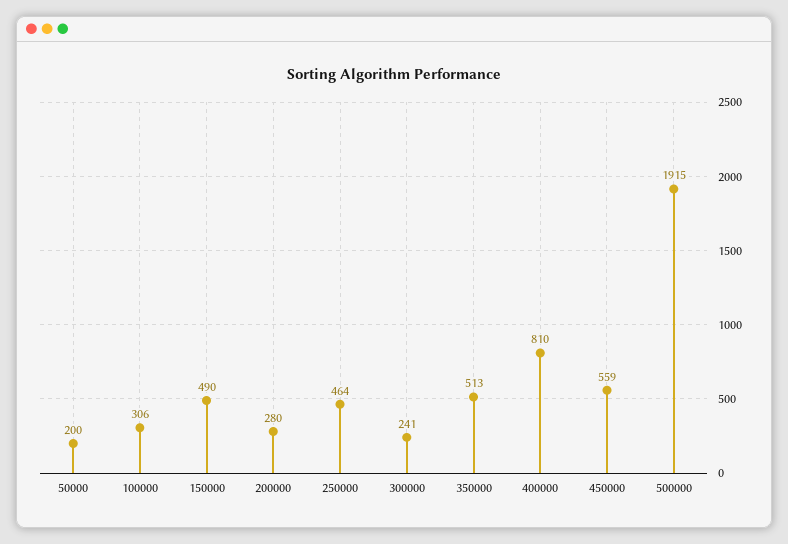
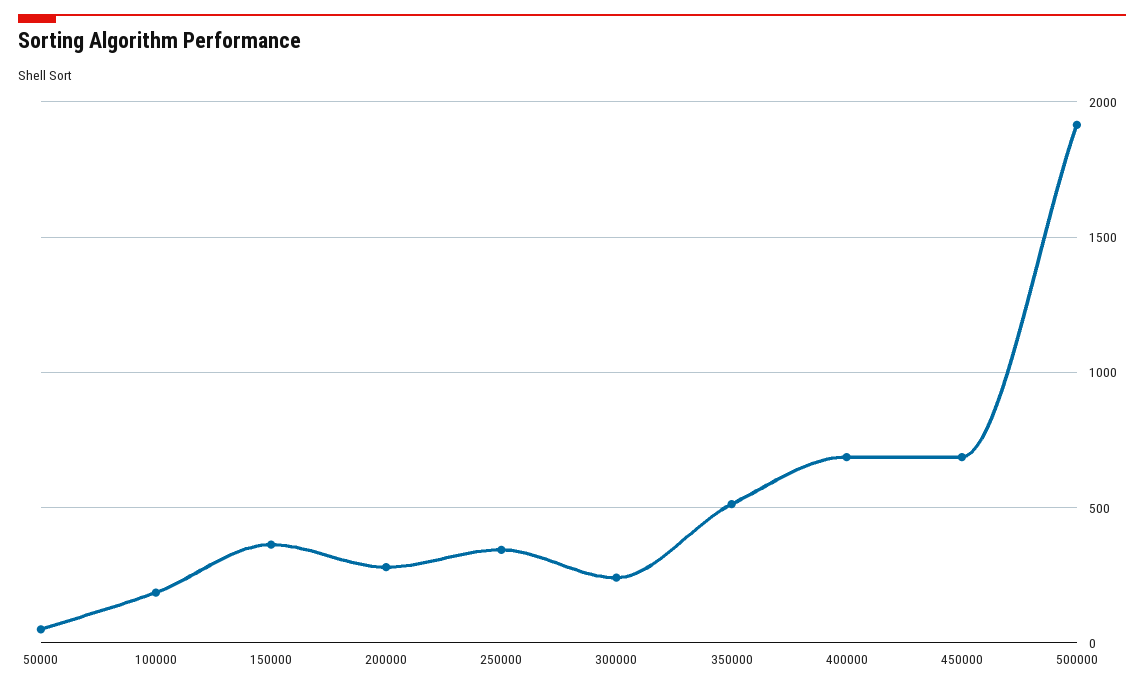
50000: 200 -> 50
100000: 306 -> 200
150000: 490 -> 350
250000: 464 -> 350
400000: 810 -> 700
450000: 559 -> 700

